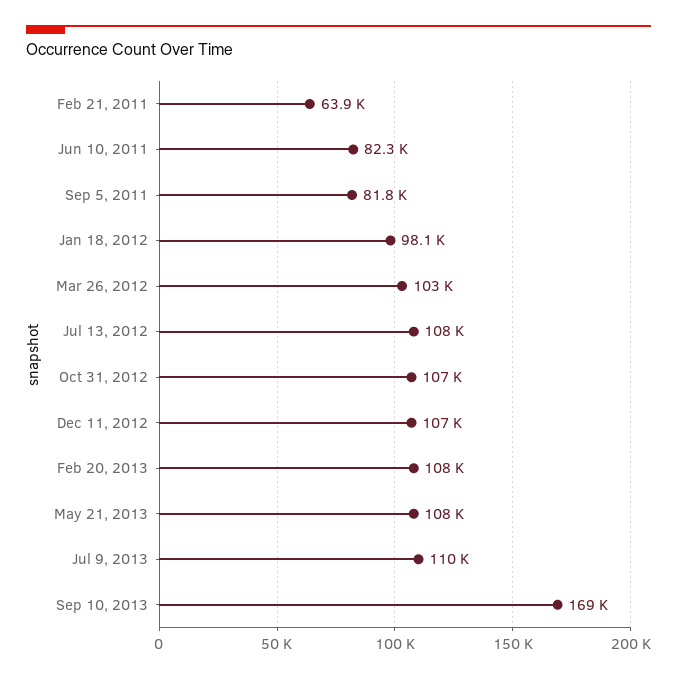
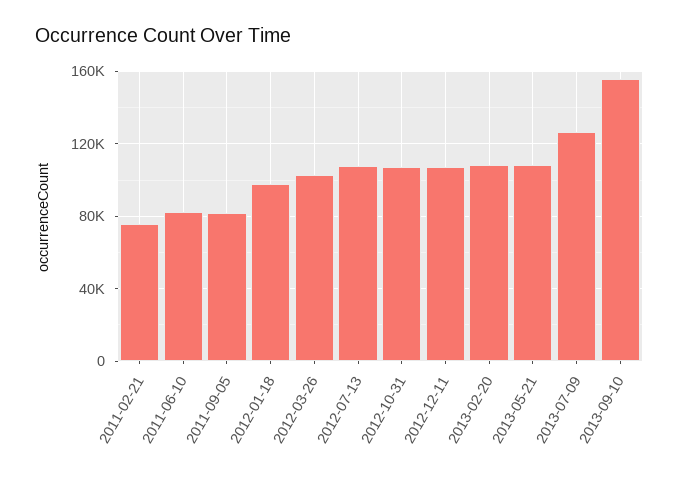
Feb 21, 2011: 63900 -> 75000
Jul 9, 2013: 110000 -> 125000
Sep 10, 2013: 169000 -> 155000

